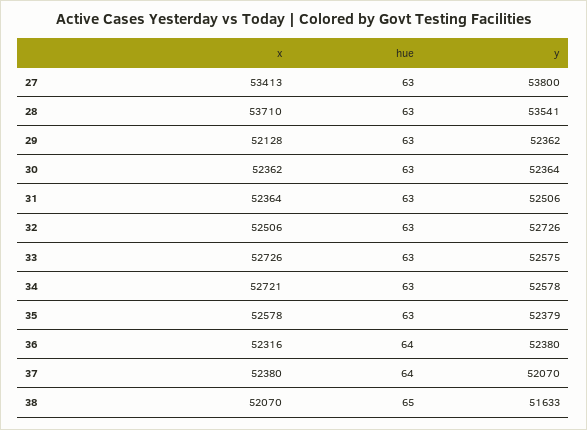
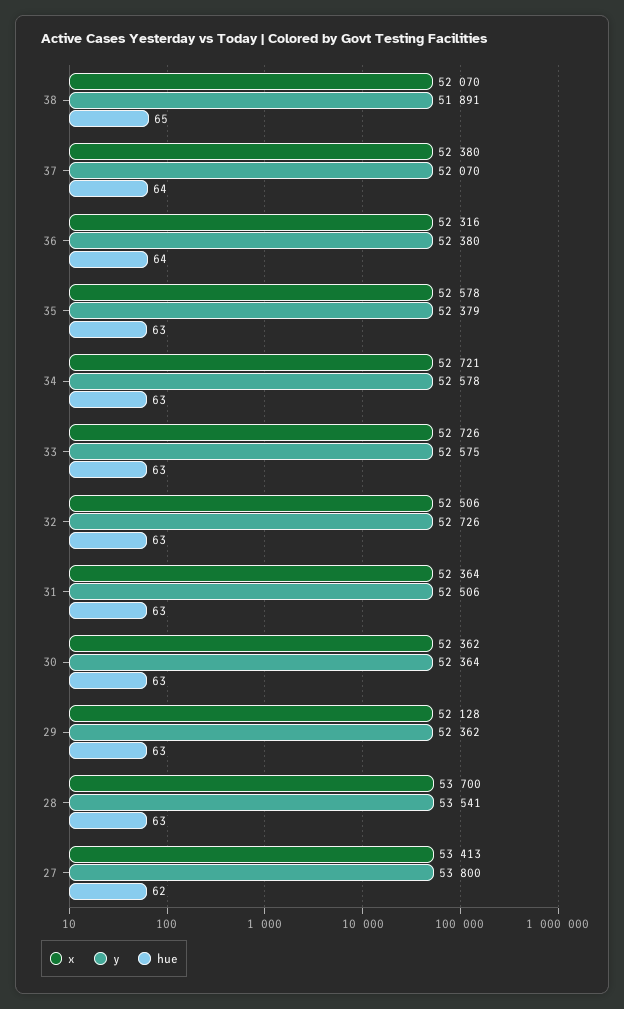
hue, 27: 63 -> 62
x, 28: 53710 -> 53700
y, 38: 51633 -> 51891

